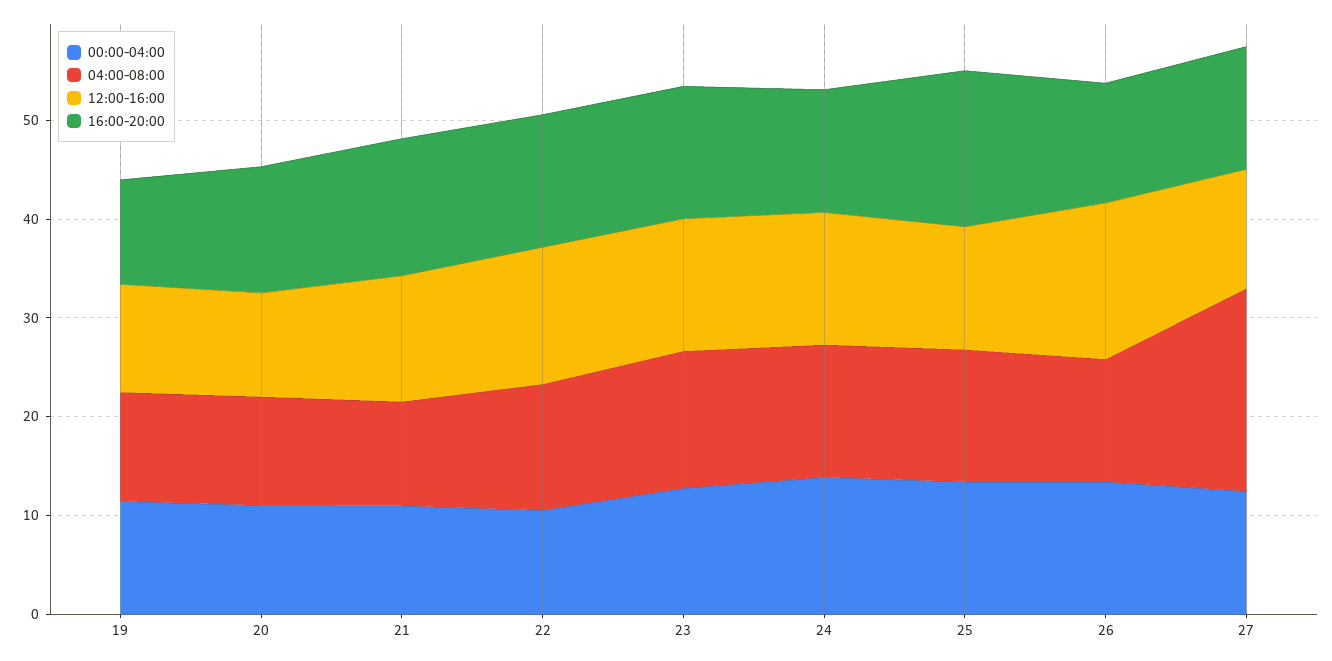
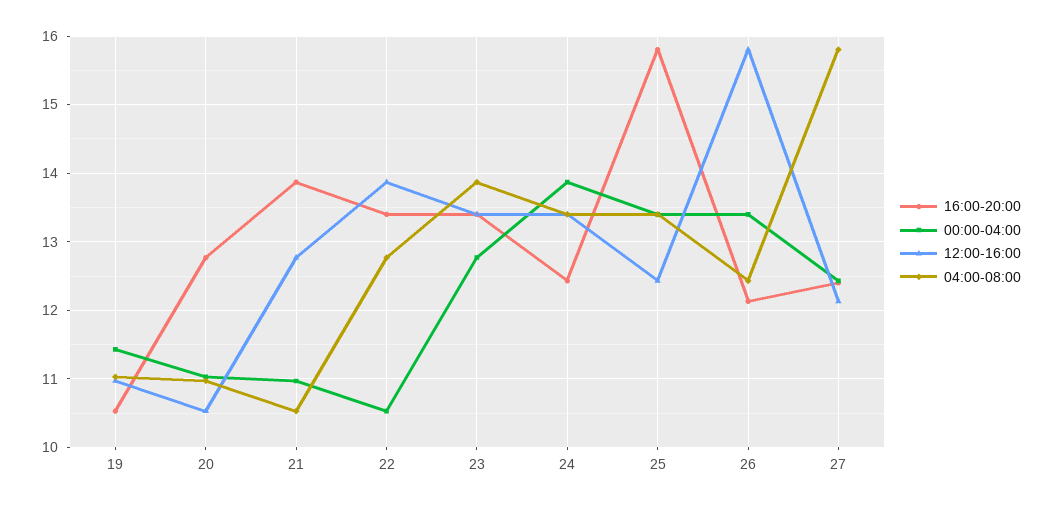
04:00-08:00, 27: 20 -> 15.8

